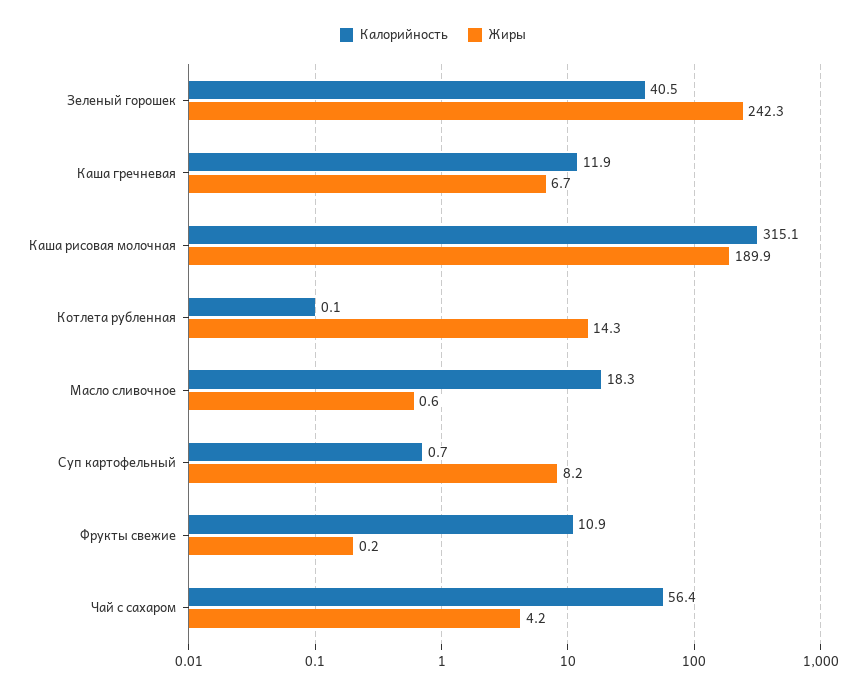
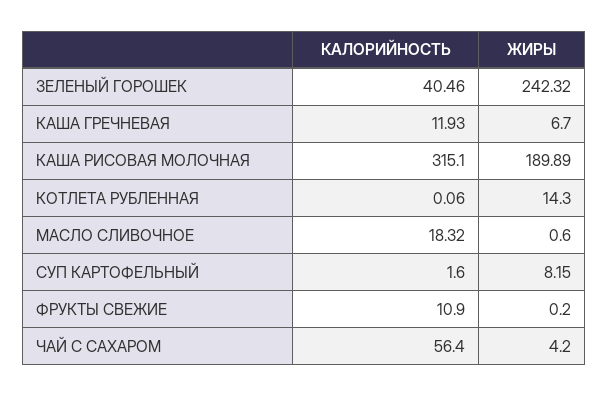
Калорийность, Суп картофельный: 0.7 -> 1.6

